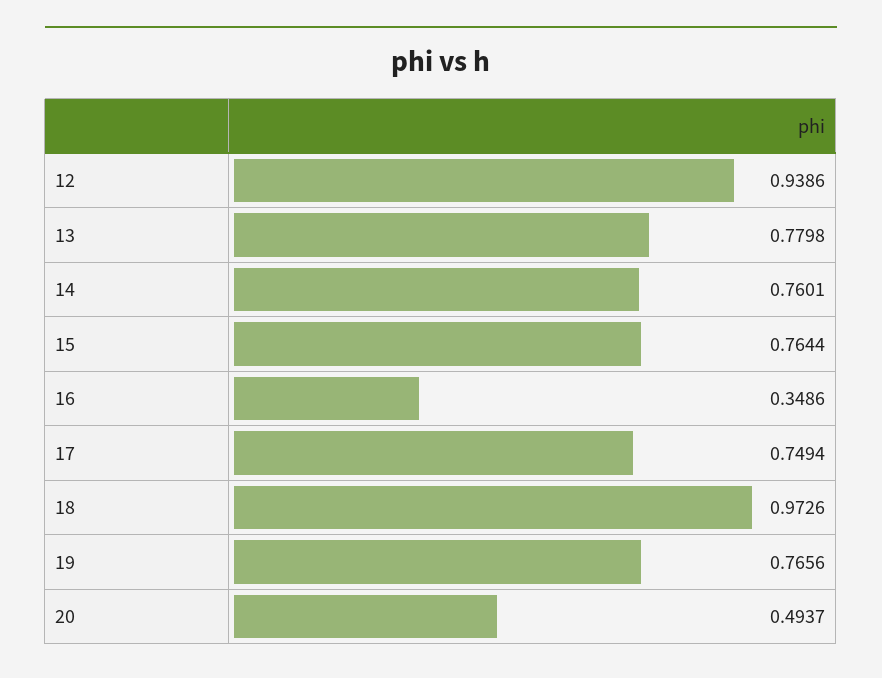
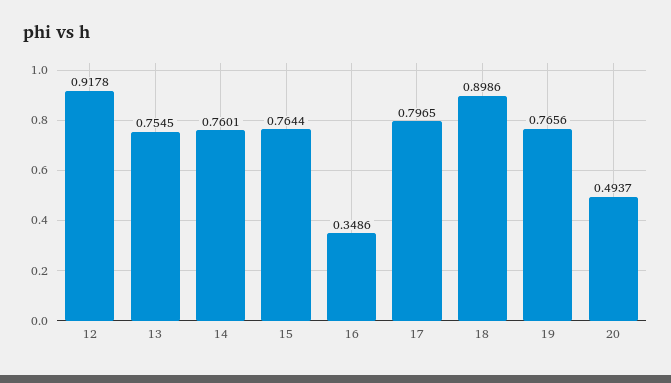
12: 0.9386 -> 0.9178
13: 0.7798 -> 0.7545
17: 0.7494 -> 0.7965
18: 0.9726 -> 0.8986

